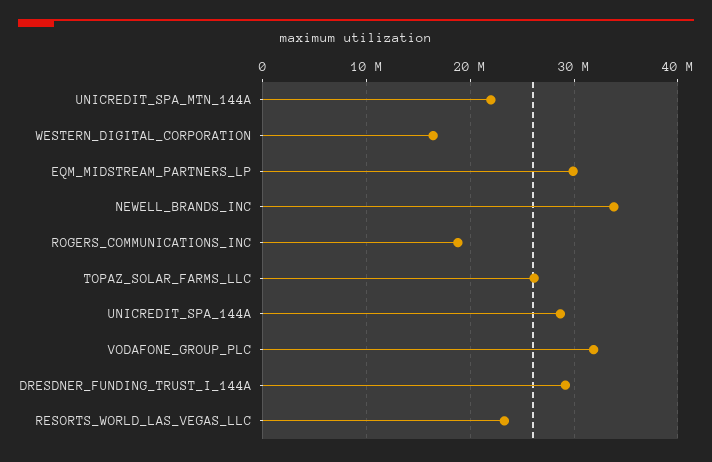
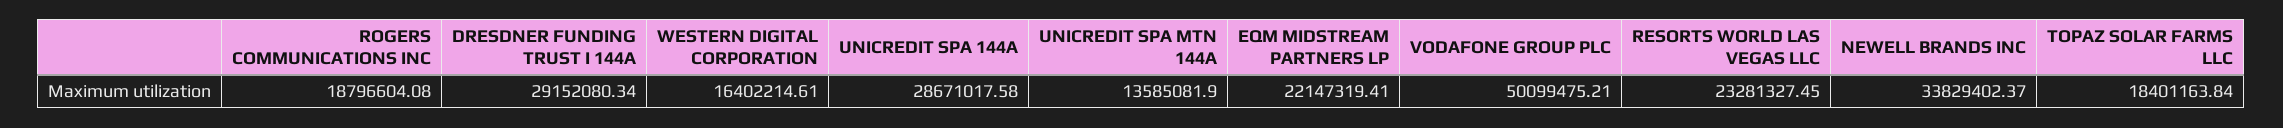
UNICREDIT_SPA_MTN_144A: 22000000 -> 13585081.9
EQM_MIDSTREAM_PARTNERS_LP: 30000000 -> 22147319.41
TOPAZ_SOLAR_FARMS_LLC: 26000000 -> 18401163.84
VODAFONE_GROUP_PLC: 32000000 -> 50099475.21

